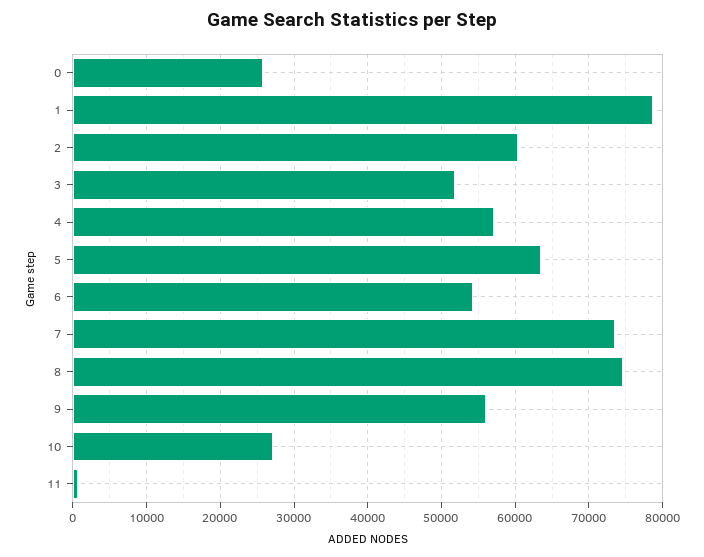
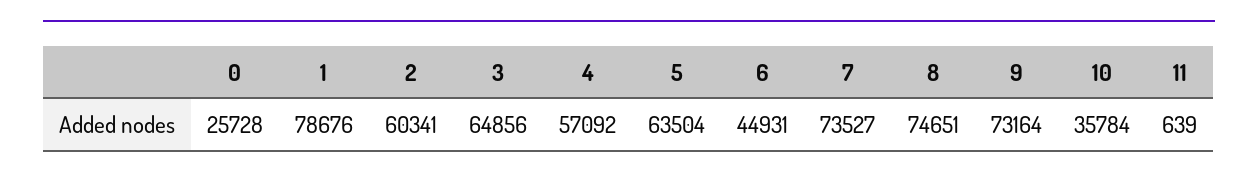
3: 52000 -> 64856
6: 54000 -> 44931
9: 56000 -> 73164
10: 27000 -> 35784

